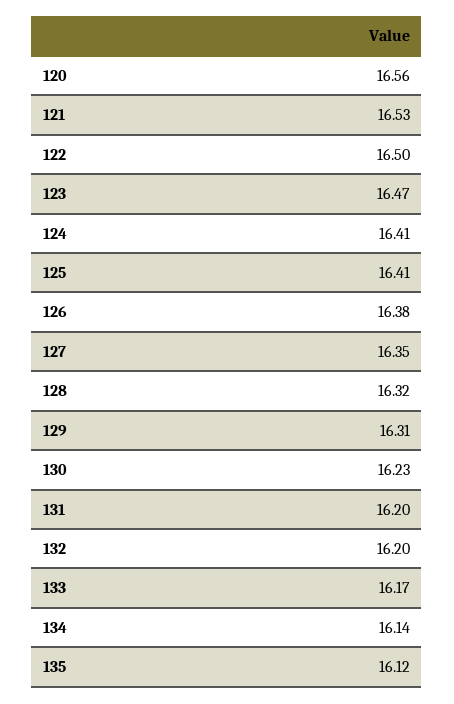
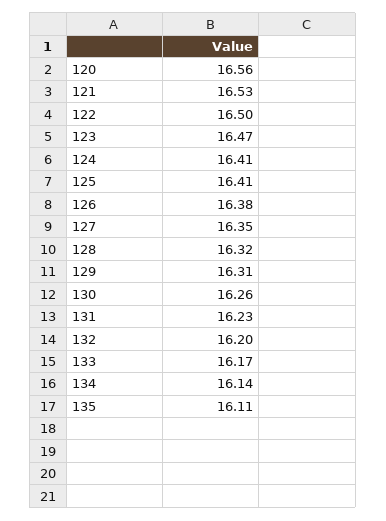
130: 16.23 -> 16.26
131: 16.2 -> 16.23
135: 16.12 -> 16.11

